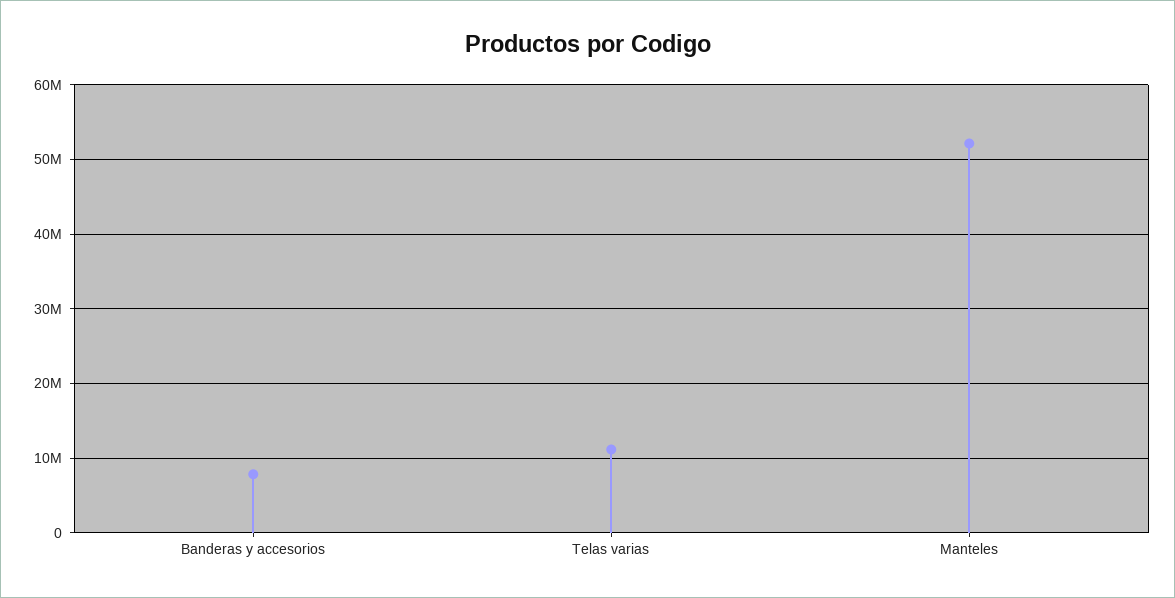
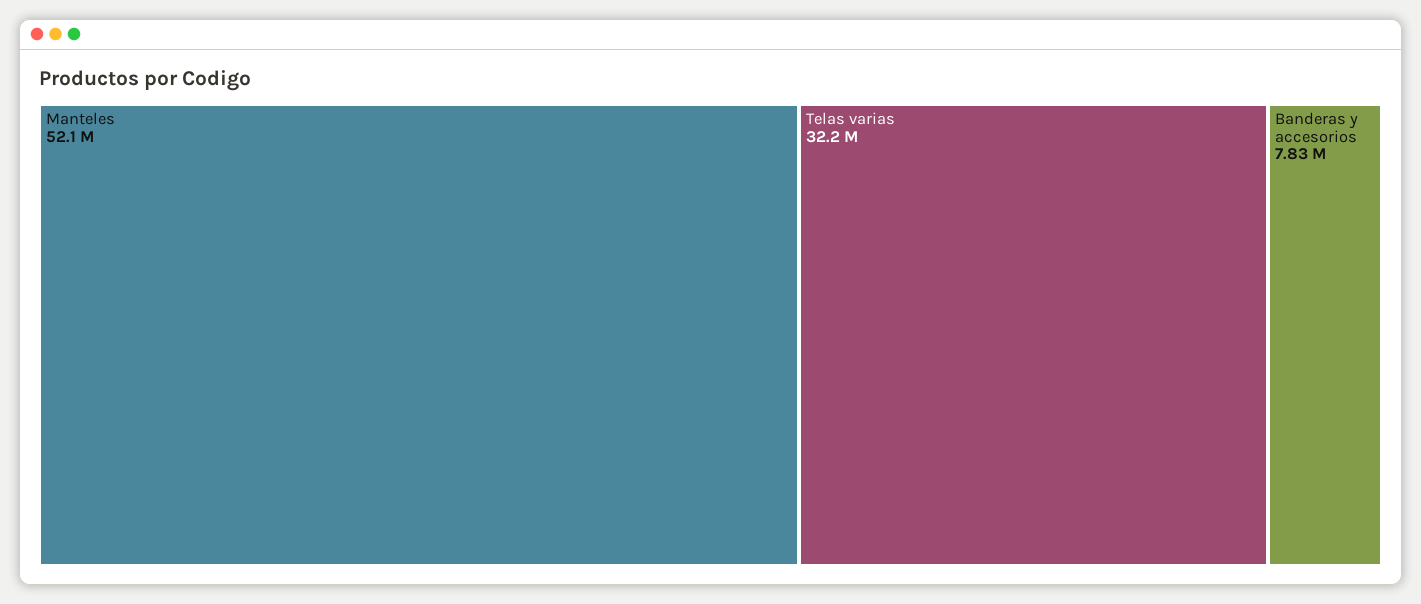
Telas varias: 11000000 -> 32200000

